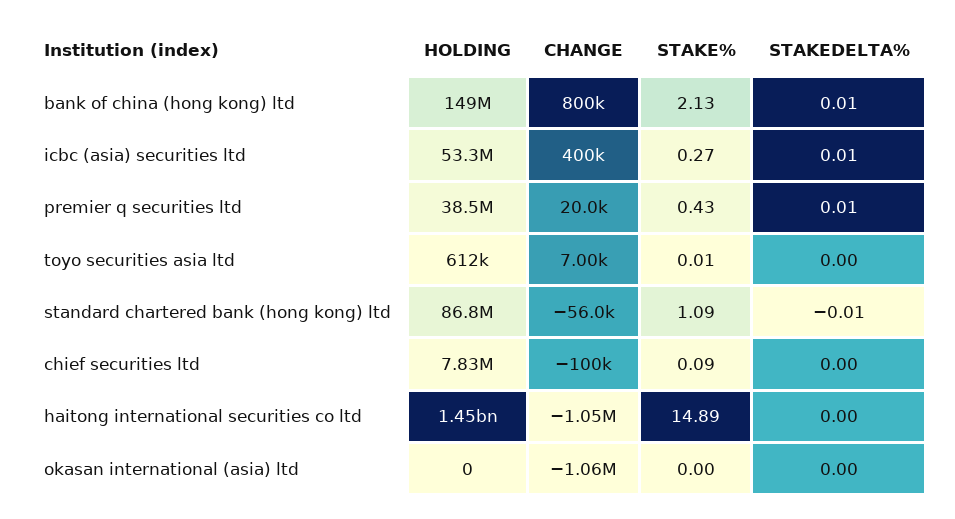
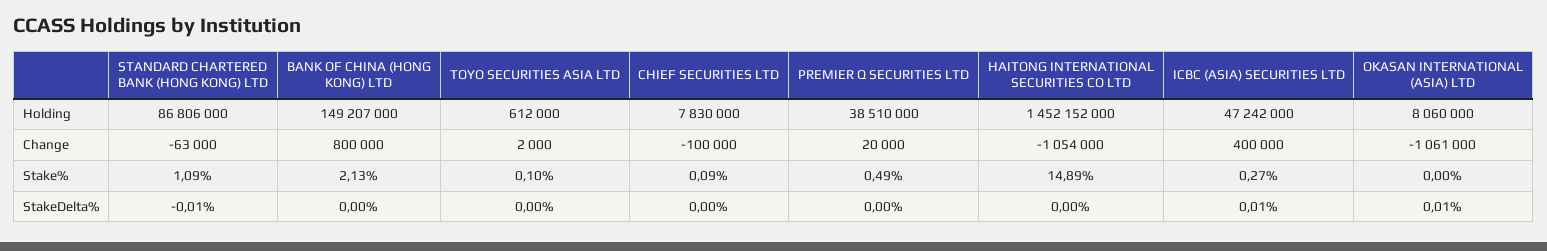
STAKEDELTA%, bank of china (hong kong) ltd: 0.01 -> 0
HOLDING, icbc (asia) securities ltd: 53300000 -> 47242000
STAKE%, premier q securities ltd: 0.43 -> 0.49
STAKEDELTA%, premier q securities ltd: 0.01 -> 0
CHANGE, toyo securities asia ltd: 7000 -> 2000
STAKE%, toyo securities asia ltd: 0.01 -> 0.1
CHANGE, standard chartered bank (hong kong) ltd: -56000 -> -63000
HOLDING, okasan international (asia) ltd: 0 -> 8060000
STAKEDELTA%, okasan international (asia) ltd: 0 -> 0.01

